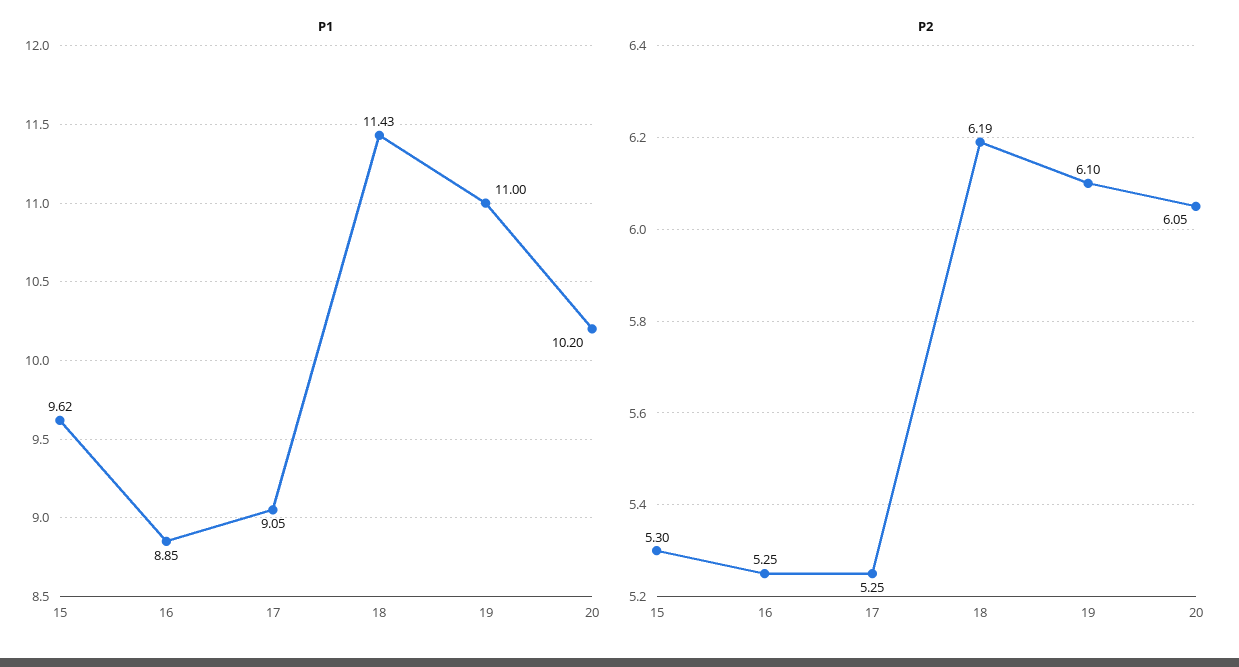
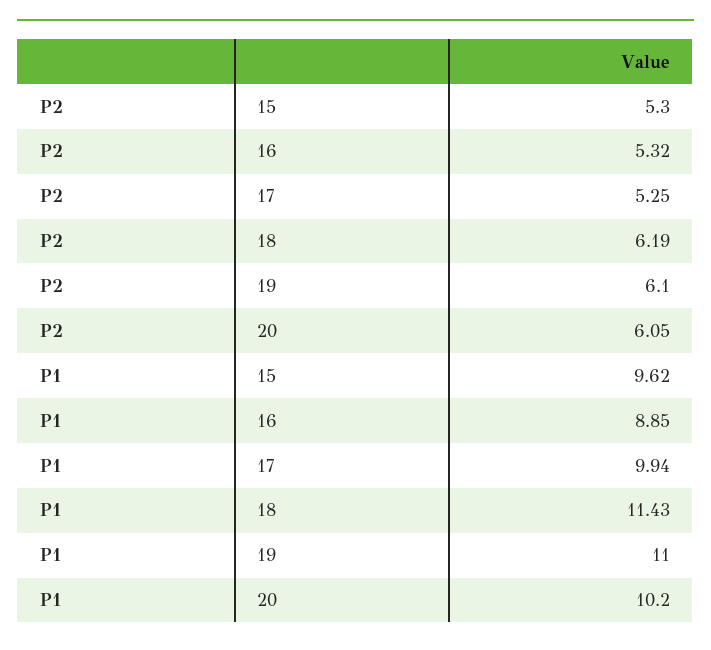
P1, 17: 9.05 -> 9.94
P2, 16: 5.25 -> 5.32

